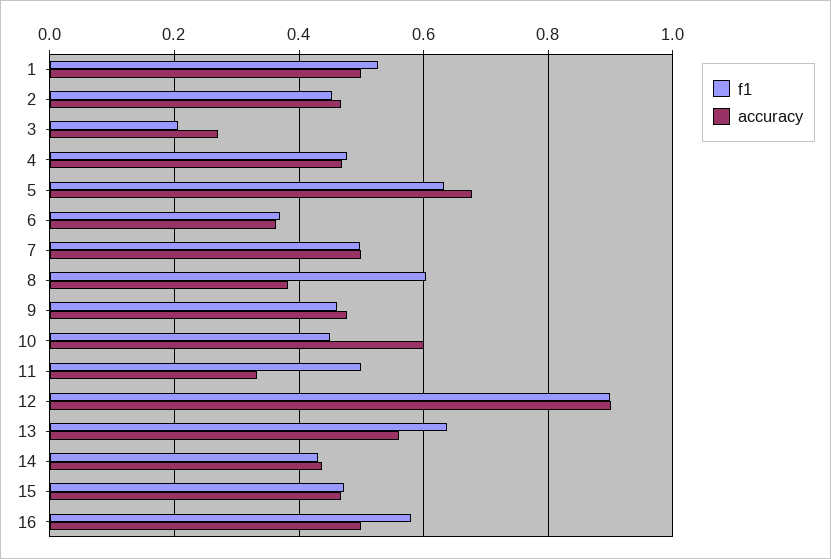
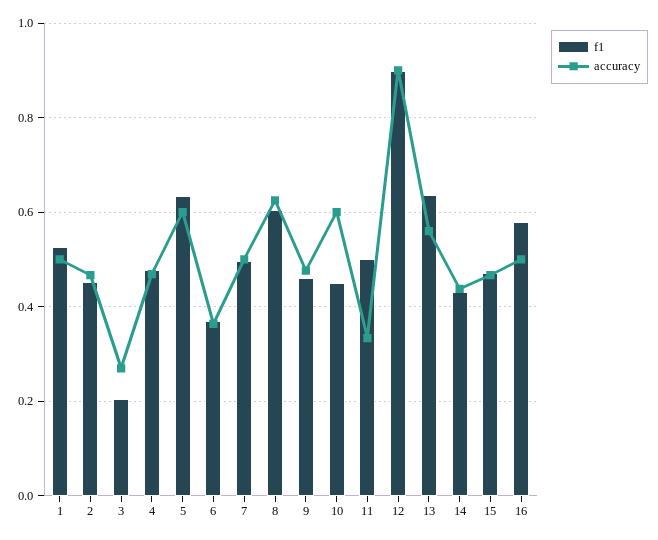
accuracy, 5: 0.68 -> 0.6
accuracy, 8: 0.38 -> 0.62

